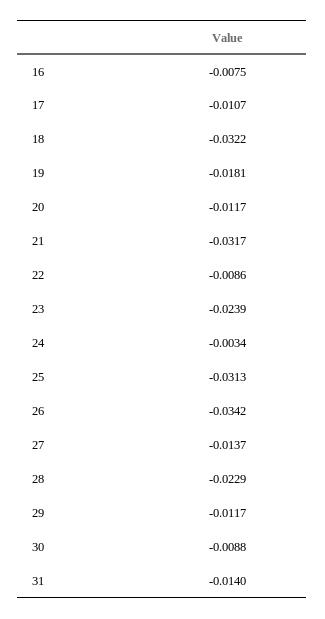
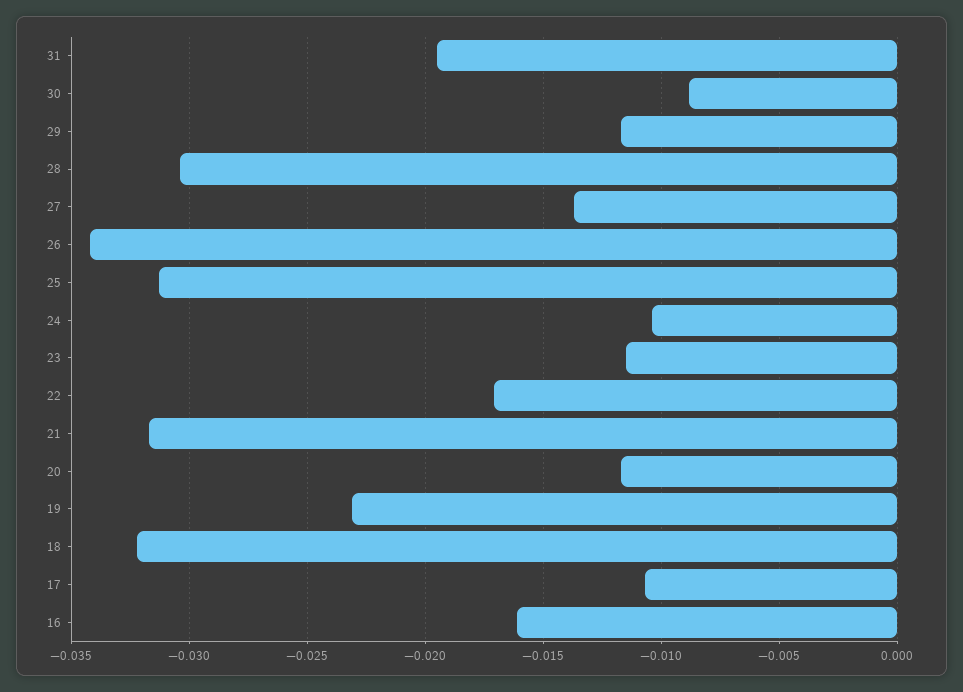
16: -0.0075 -> -0.016
19: -0.0181 -> -0.023
22: -0.0086 -> -0.017
23: -0.0239 -> -0.0115
24: -0.0034 -> -0.0105
28: -0.0229 -> -0.0305
31: -0.014 -> -0.0195

